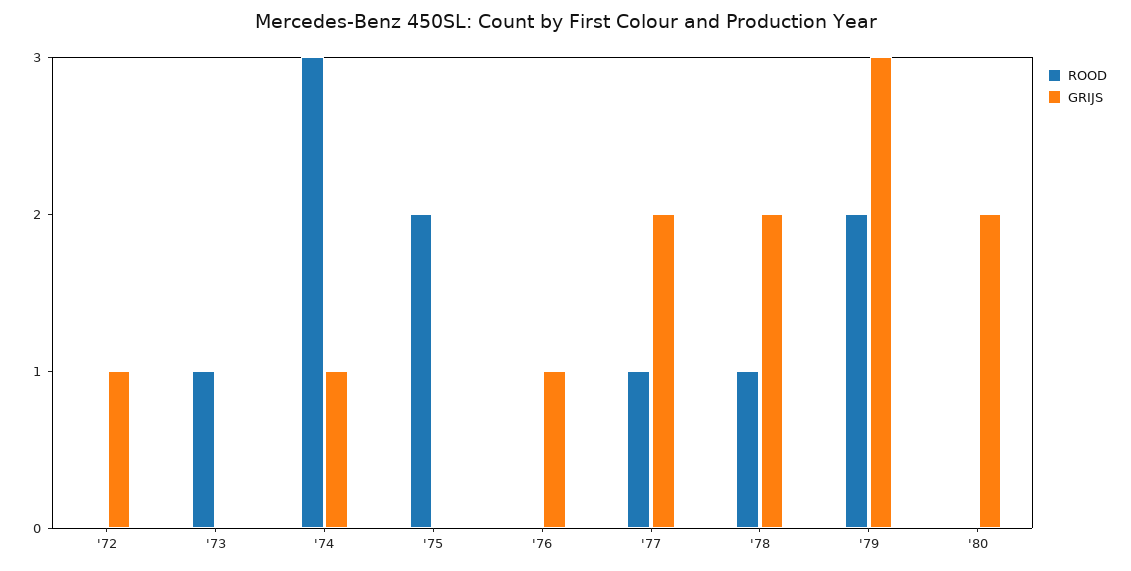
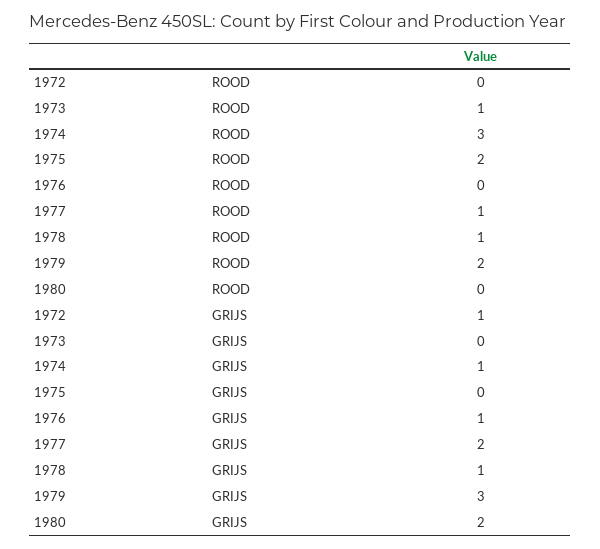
GRIJS, '78: 2 -> 1

